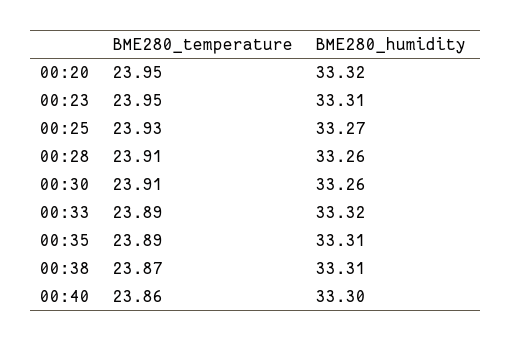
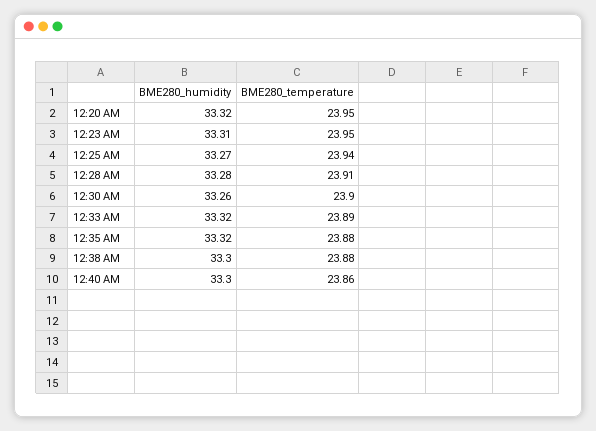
BME280_temperature, 00:25: 23.93 -> 23.94
BME280_humidity, 00:28: 33.26 -> 33.28
BME280_temperature, 00:30: 23.91 -> 23.9
BME280_temperature, 00:35: 23.89 -> 23.88
BME280_humidity, 00:35: 33.31 -> 33.32
BME280_temperature, 00:38: 23.87 -> 23.88
BME280_humidity, 00:38: 33.31 -> 33.3

